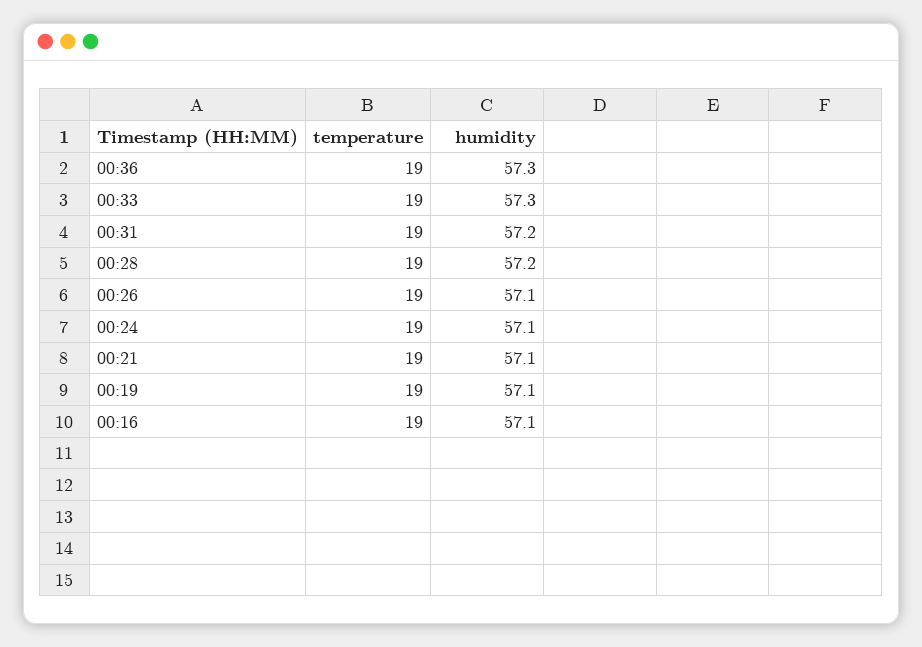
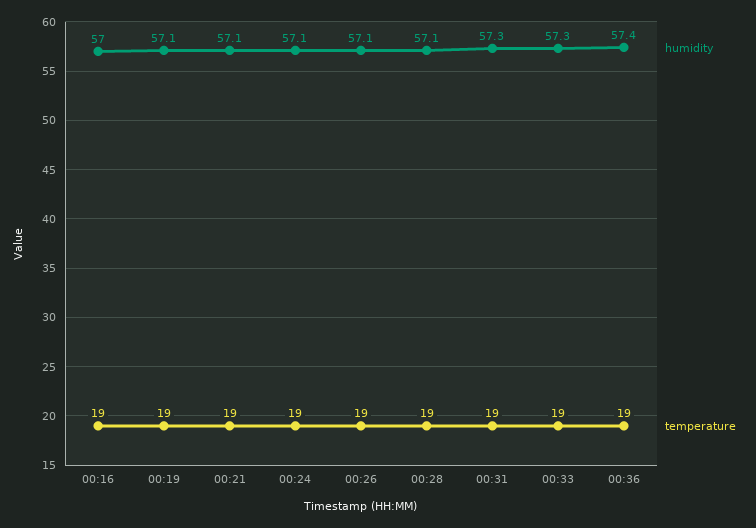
humidity, 00:36: 57.3 -> 57.4
humidity, 00:31: 57.2 -> 57.3
humidity, 00:28: 57.2 -> 57.1
humidity, 00:16: 57.1 -> 57

